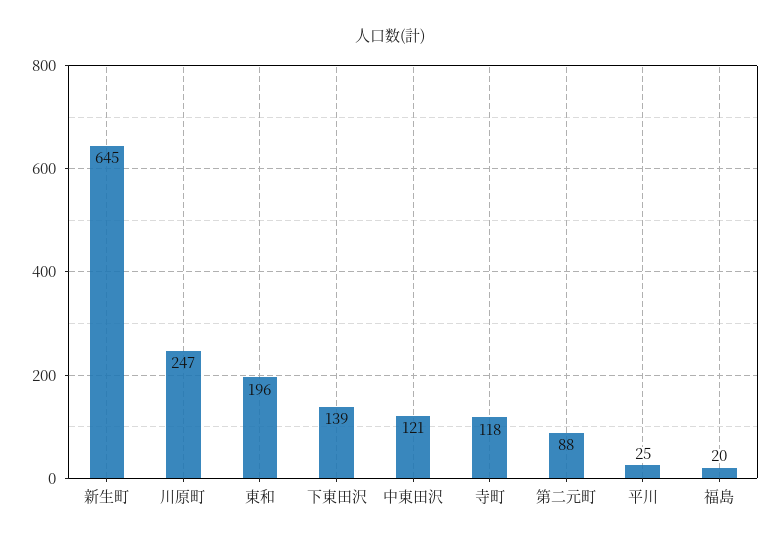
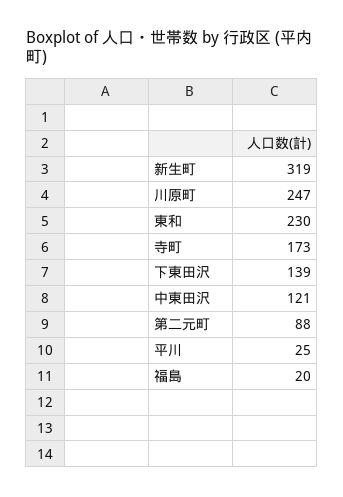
新生町: 645 -> 319
東和: 196 -> 230
寺町: 118 -> 173

